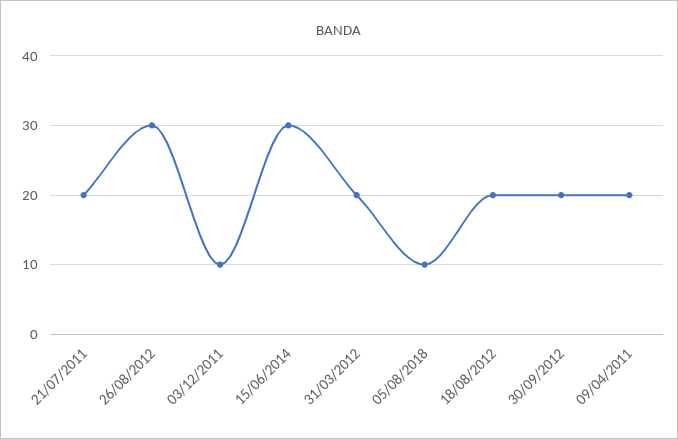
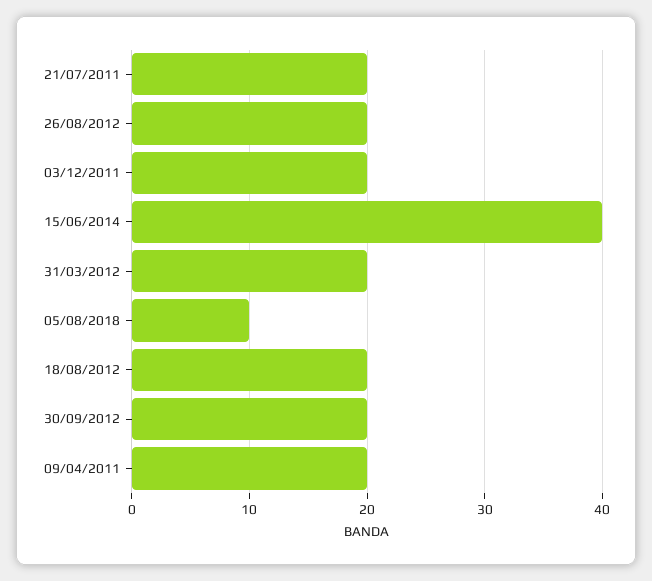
26/08/2012: 30 -> 20
03/12/2011: 10 -> 20
15/06/2014: 30 -> 40

